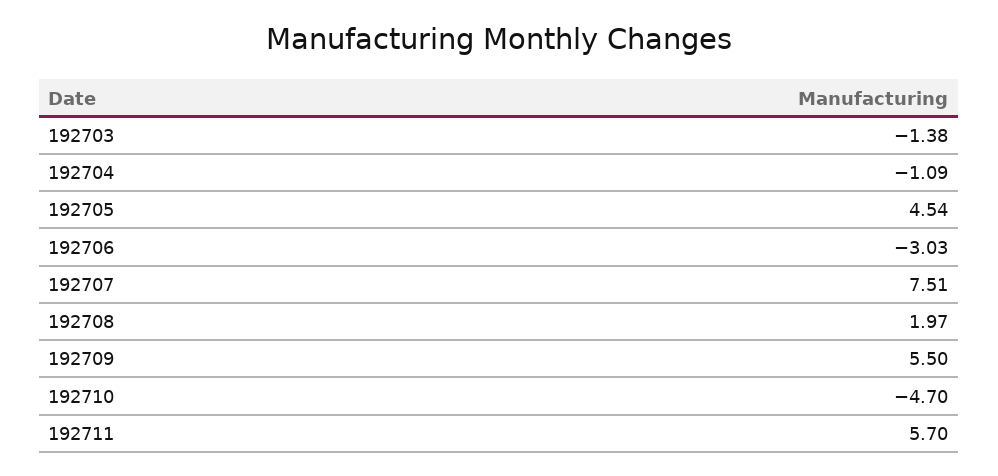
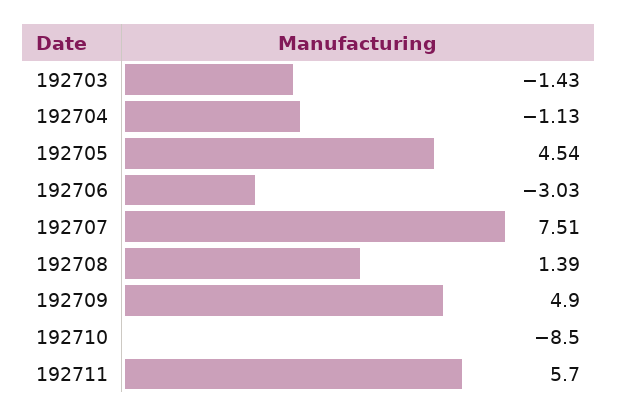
192703: -1.38 -> -1.43
192704: -1.09 -> -1.13
192708: 1.97 -> 1.39
192709: 5.5 -> 4.9
192710: -4.7 -> -8.5

